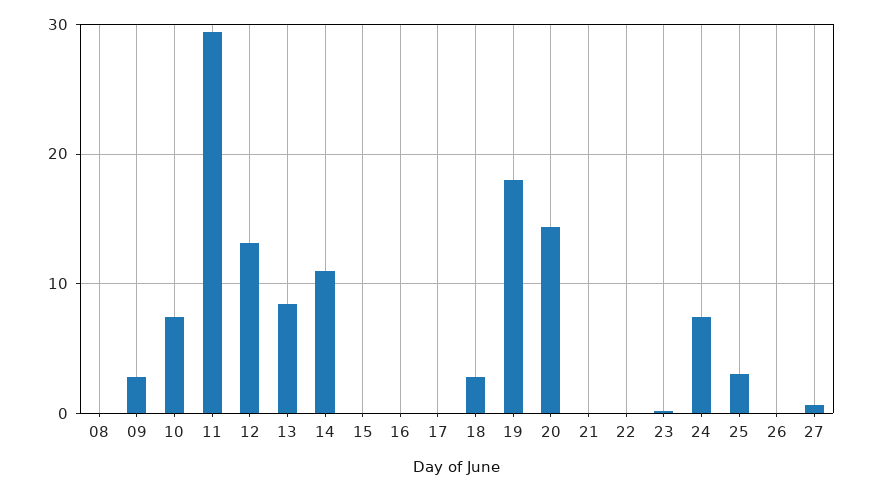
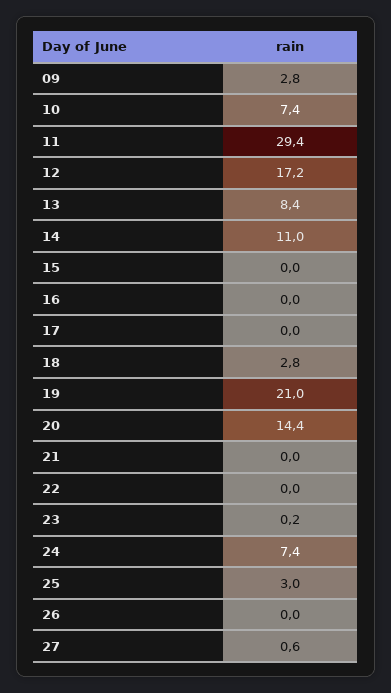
08: 0 -> none
12: 13 -> 17.2
19: 18 -> 21

